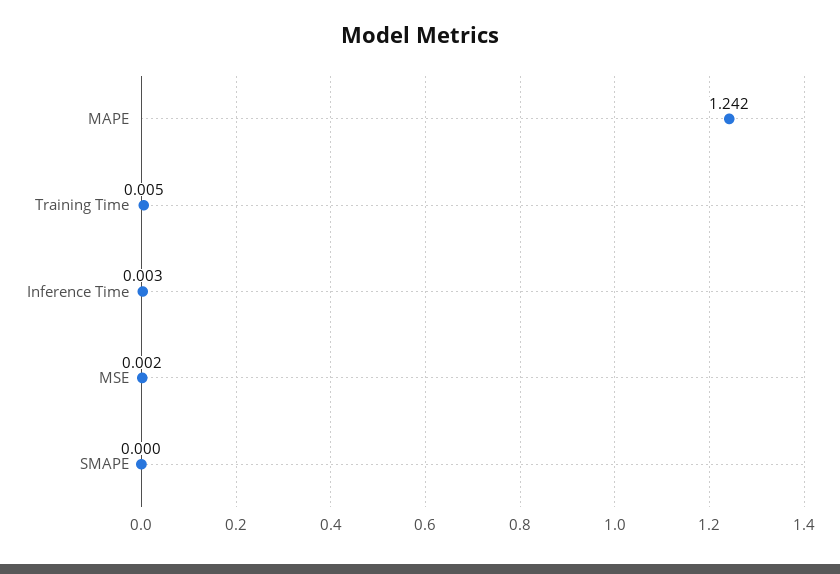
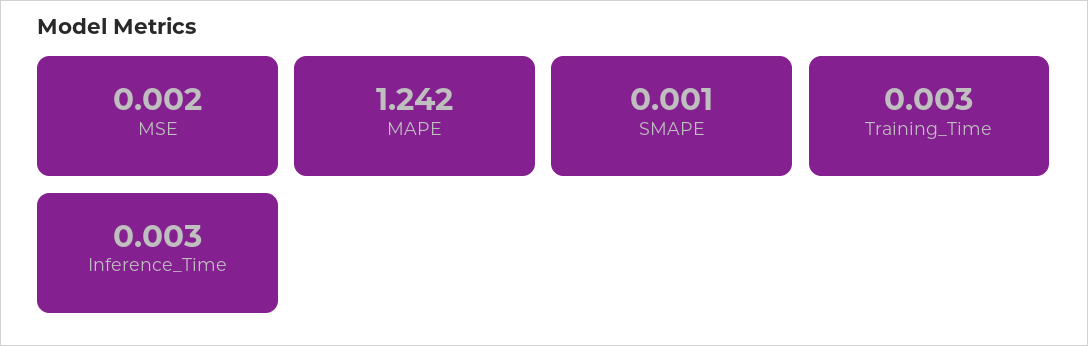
Training Time: 0.005 -> 0.003
SMAPE: 0 -> 0.001

